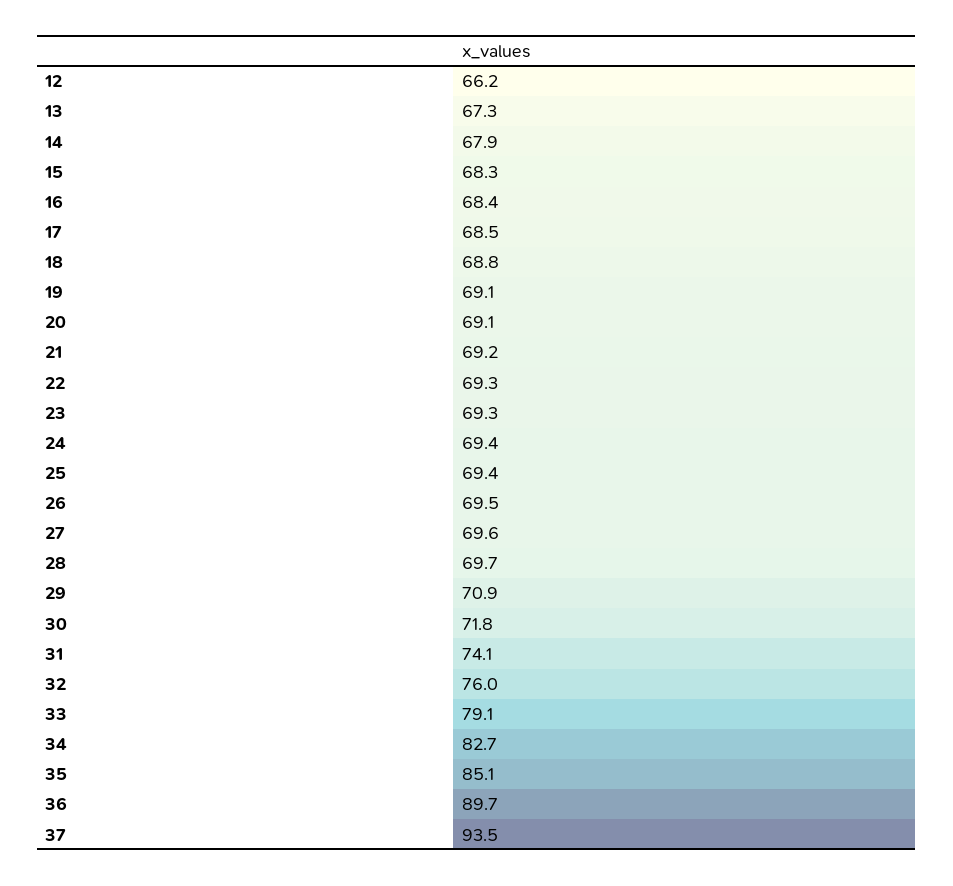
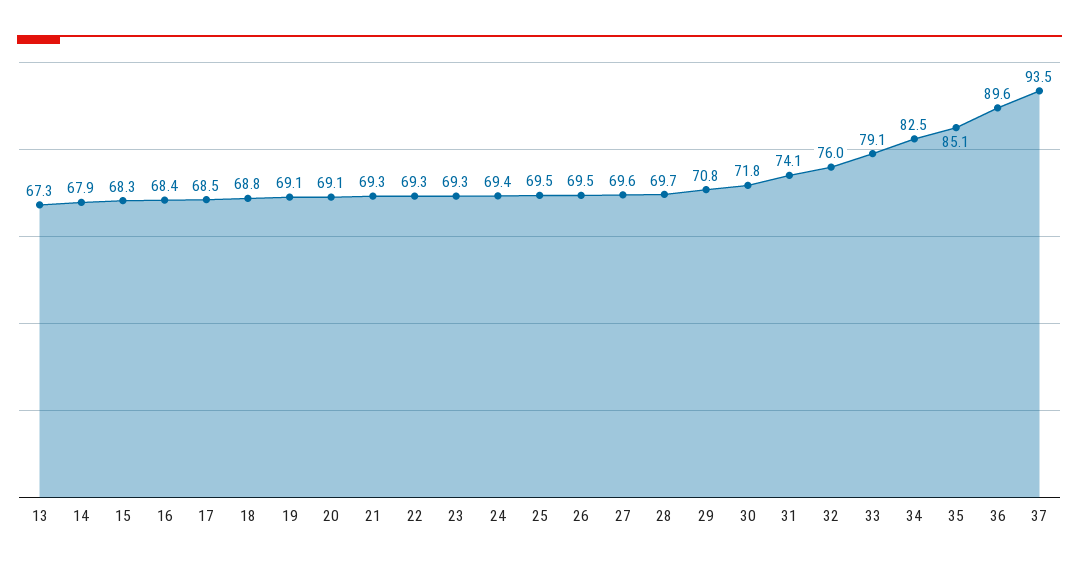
12: 66.2 -> none
21: 69.2 -> 69.3
25: 69.4 -> 69.5
29: 70.9 -> 70.8
34: 82.7 -> 82.5
36: 89.7 -> 89.6

